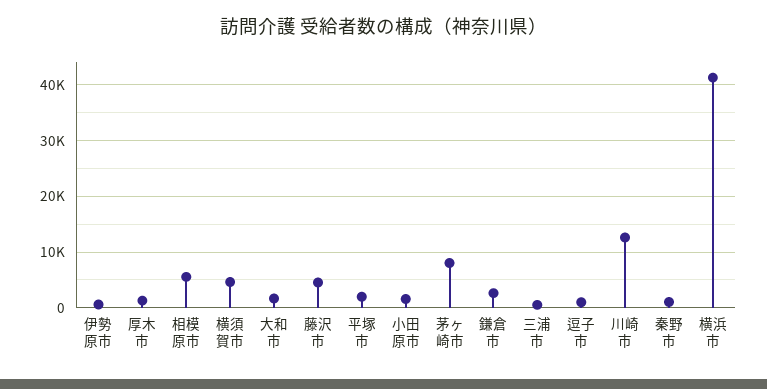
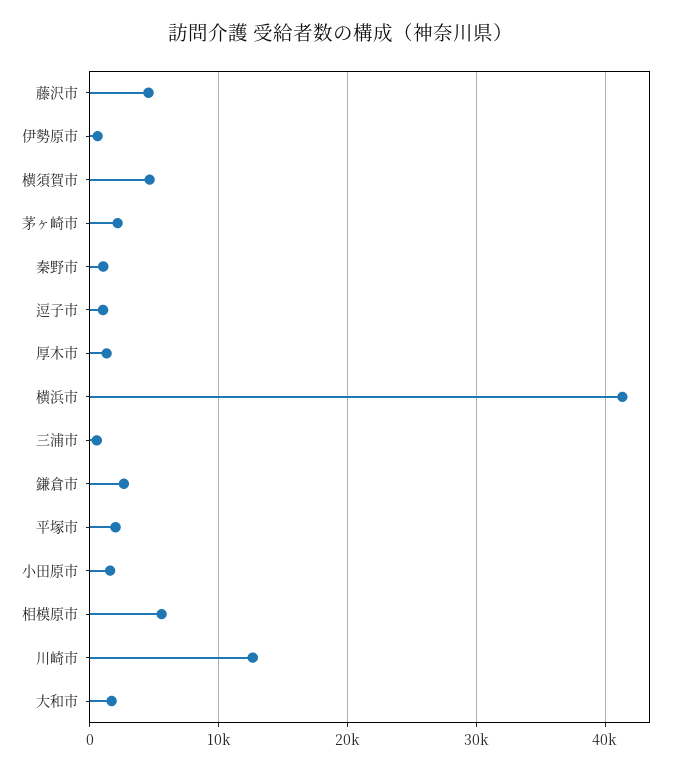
茅ヶ崎市: 8000 -> 2000

